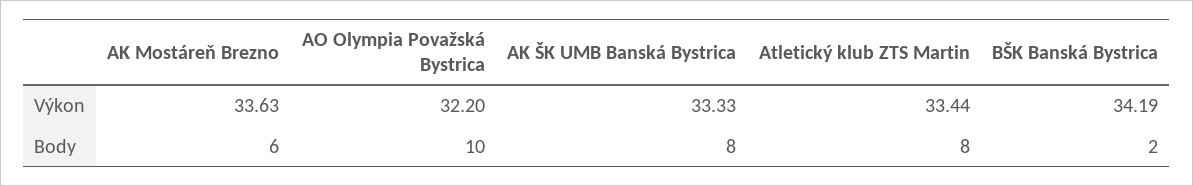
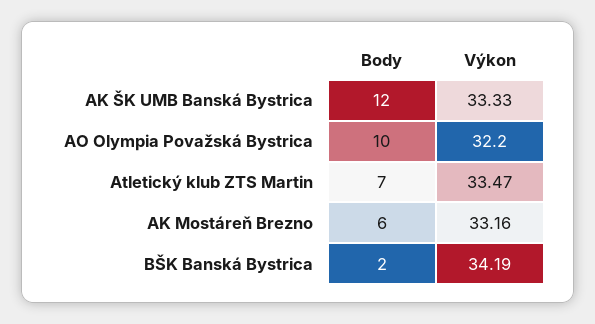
AK Mostáreň Brezno, Výkon: 33.63 -> 33.16
Atletický klub ZTS Martin, Výkon: 33.44 -> 33.47
AK ŠK UMB Banská Bystrica, Body: 8 -> 12
Atletický klub ZTS Martin, Body: 8 -> 7

